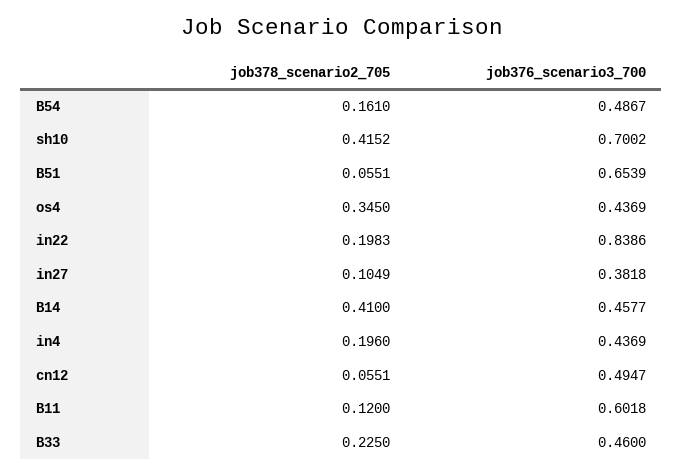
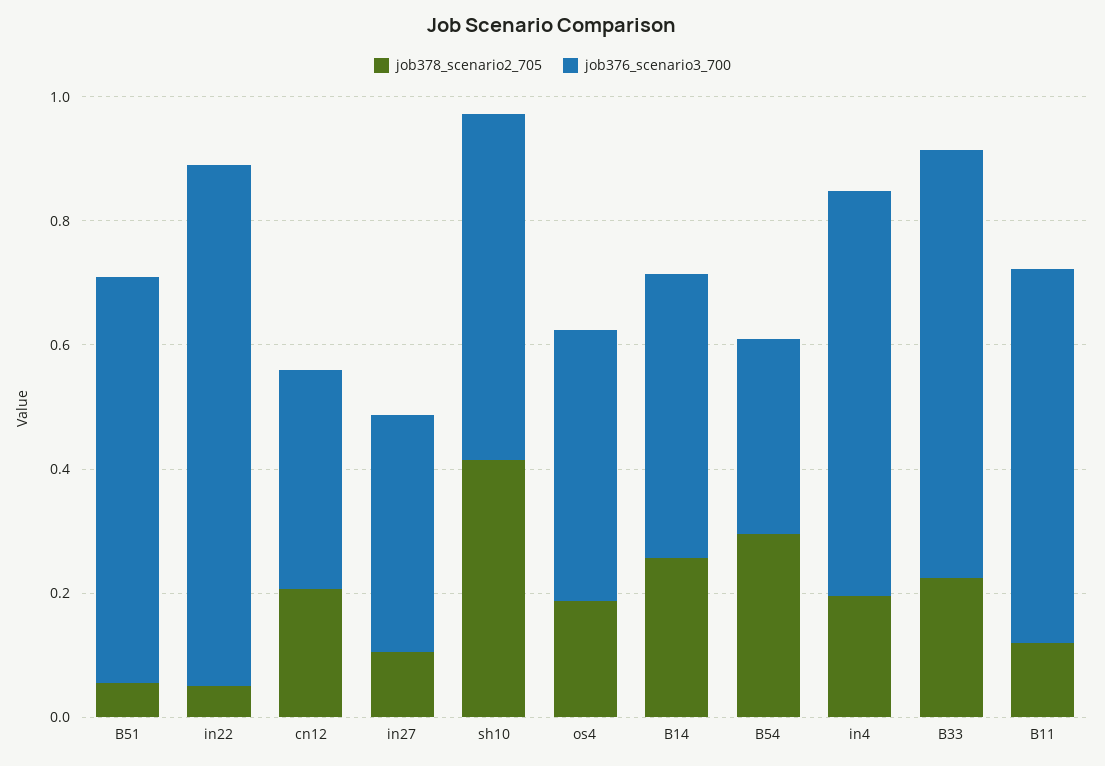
job378_scenario2_705, B54: 0.161 -> 0.3
job376_scenario3_700, B54: 0.4867 -> 0.3
job376_scenario3_700, sh10: 0.7002 -> 0.55
job378_scenario2_705, os4: 0.345 -> 0.2
job378_scenario2_705, in22: 0.1983 -> 0.05
job378_scenario2_705, B14: 0.41 -> 0.25
job376_scenario3_700, in4: 0.4369 -> 0.65
job378_scenario2_705, cn12: 0.0551 -> 0.2
job376_scenario3_700, cn12: 0.4947 -> 0.35
job376_scenario3_700, B33: 0.46 -> 0.7

